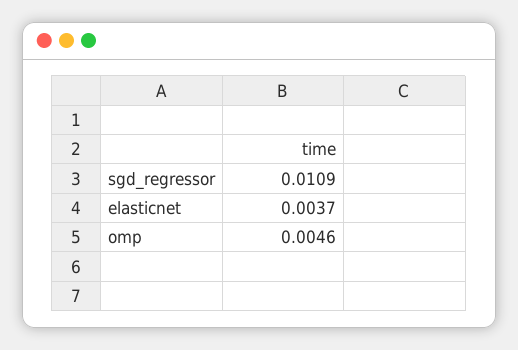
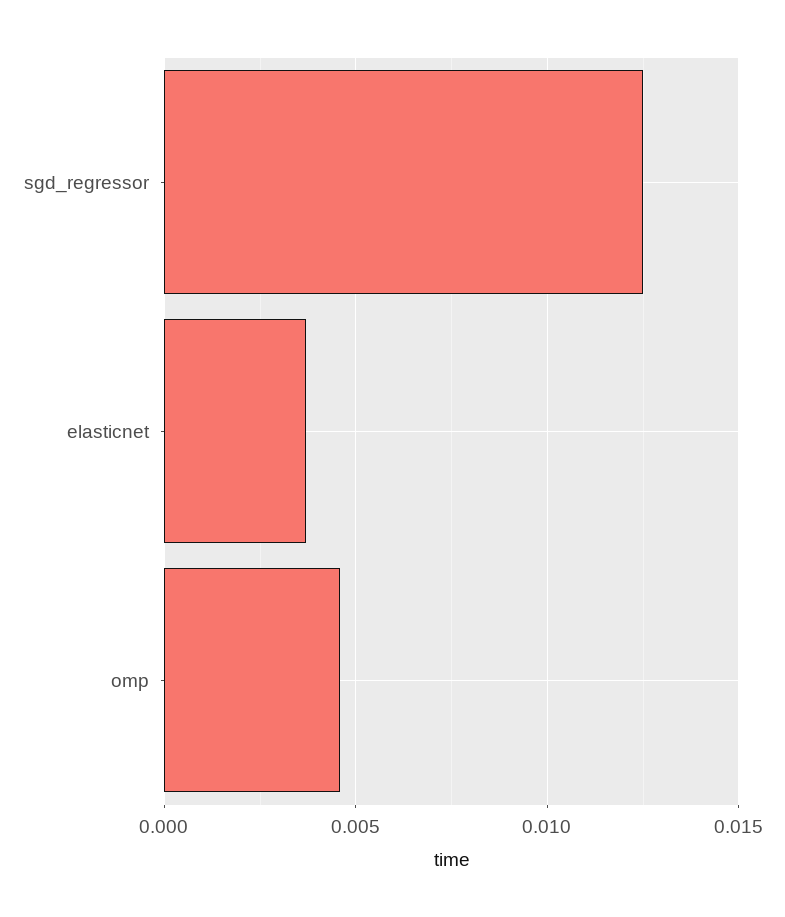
sgd_regressor: 0.0109 -> 0.0125

